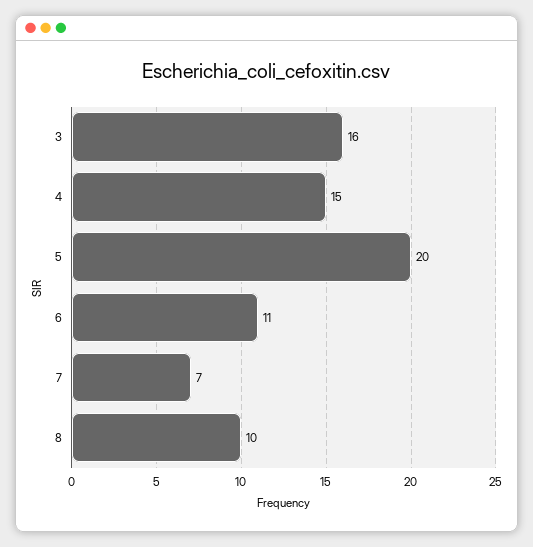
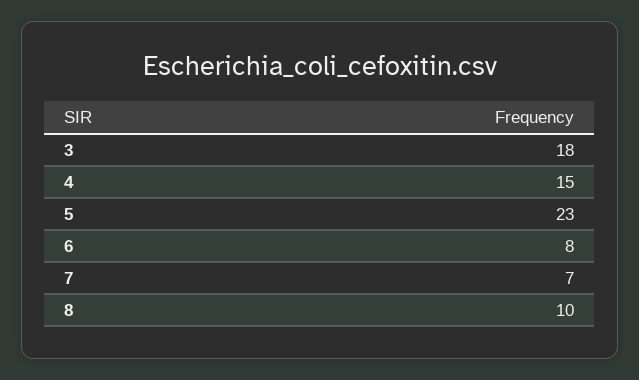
3: 16 -> 18
5: 20 -> 23
6: 11 -> 8

